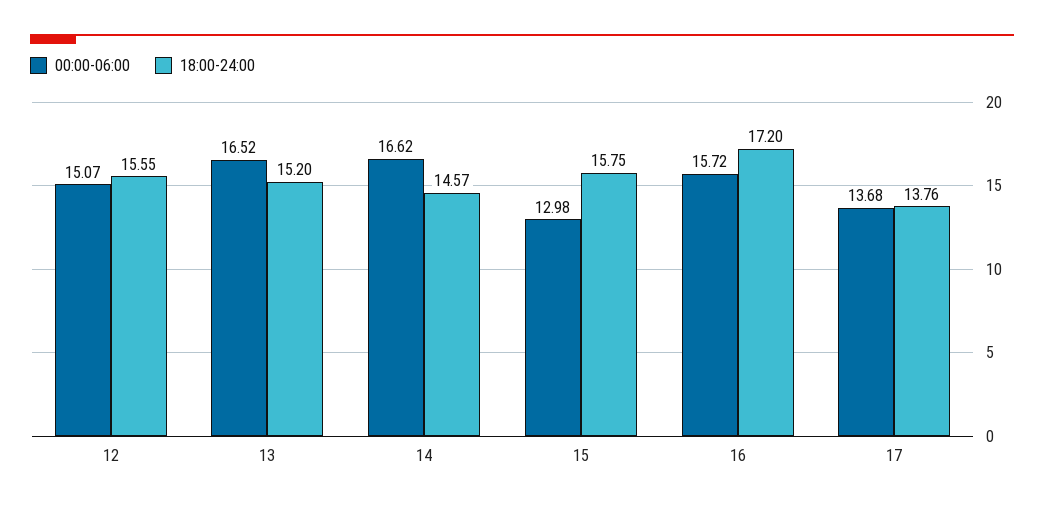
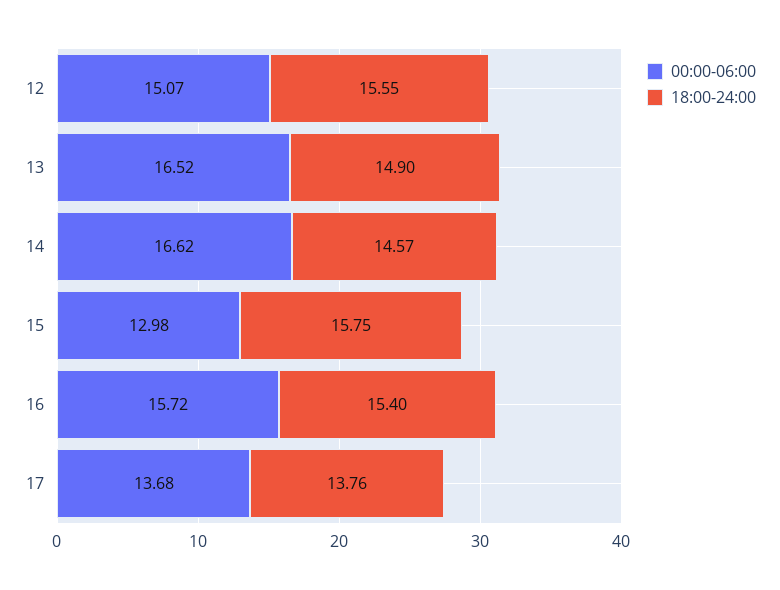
18:00-24:00, 13: 15.2 -> 14.9
18:00-24:00, 16: 17.2 -> 15.4

